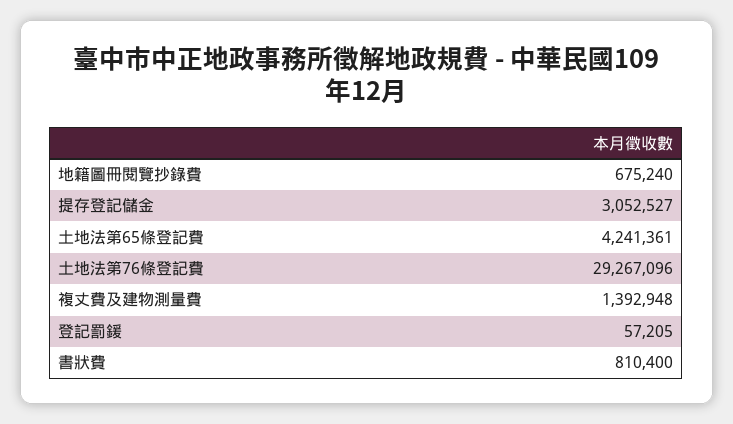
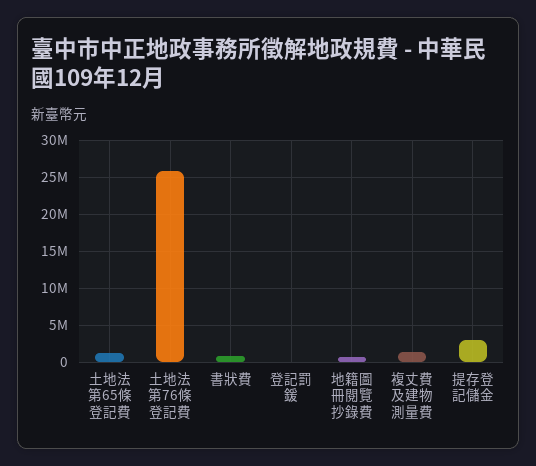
土地法第65條登記費: 4241361 -> 1000000
土地法第76條登記費: 29267096 -> 26000000

